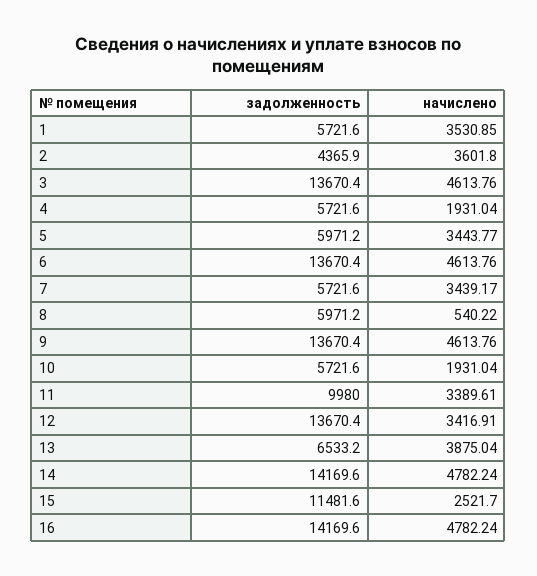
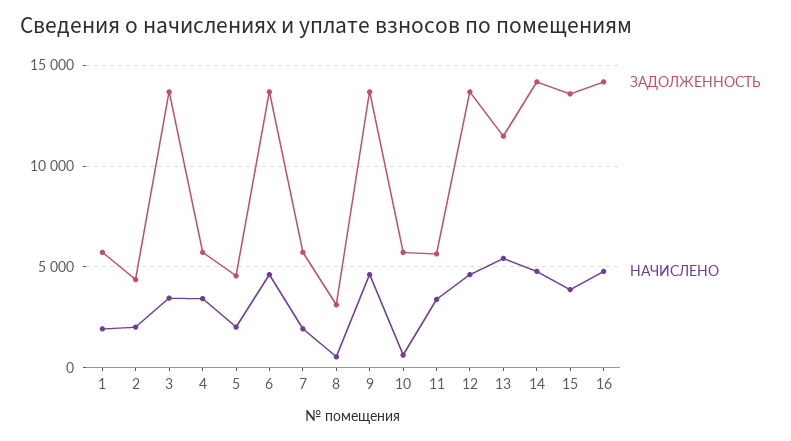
начислено, 1: 3530.85 -> 2000
начислено, 2: 3601.8 -> 2000
начислено, 3: 4613.76 -> 3500
начислено, 4: 1931.04 -> 3500
задолженность, 5: 5971.2 -> 4500
начислено, 5: 3443.77 -> 2000
начислено, 7: 3439.17 -> 2000
задолженность, 8: 5971.2 -> 3000
начислено, 10: 1931.04 -> 500
задолженность, 11: 9980 -> 5500
начислено, 12: 3416.91 -> 4500
задолженность, 13: 6533.2 -> 11500
начислено, 13: 3875.04 -> 5500
задолженность, 15: 11481.6 -> 13500
начислено, 15: 2521.7 -> 4000

